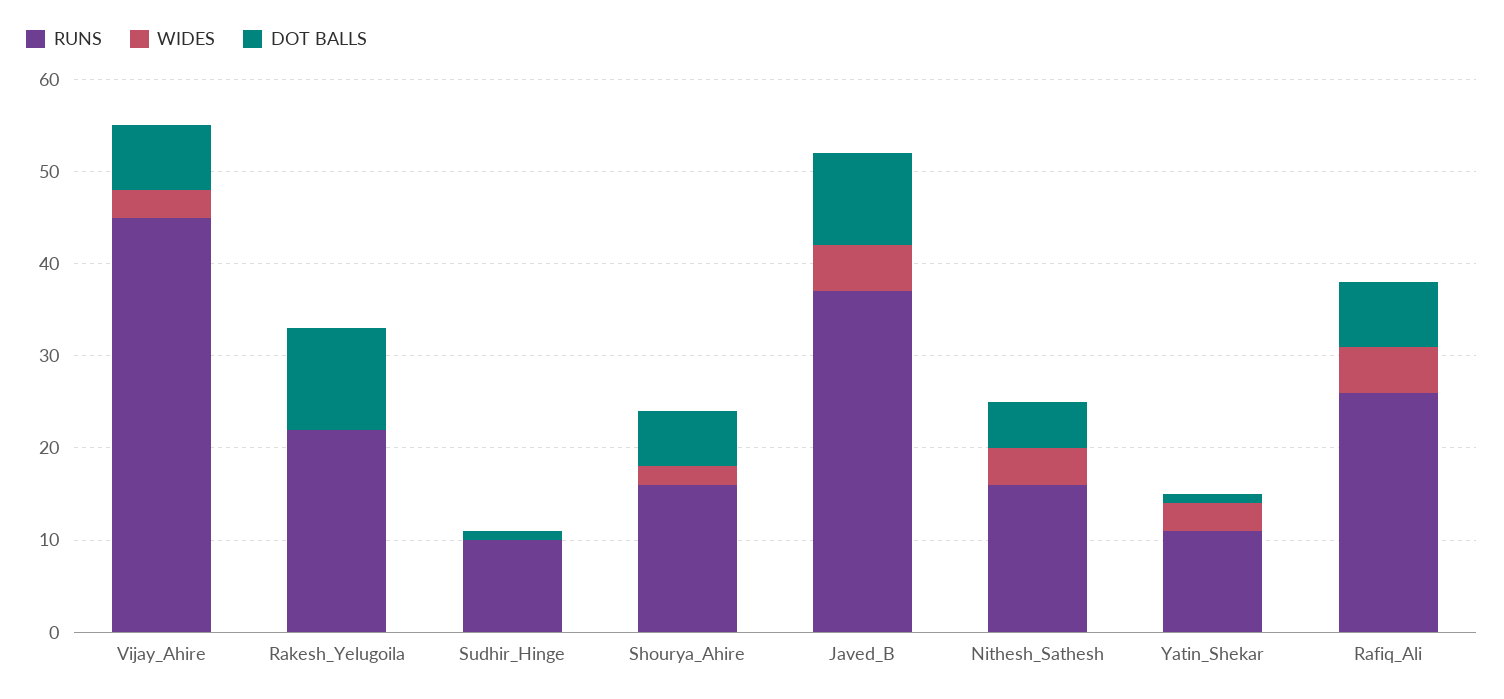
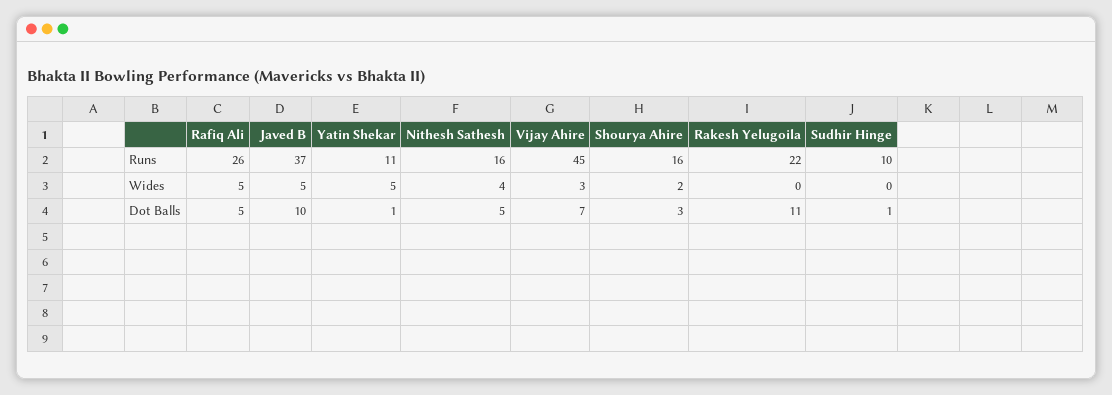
DOT BALLS, Shourya_Ahire: 6 -> 3
WIDES, Yatin_Shekar: 3 -> 5
DOT BALLS, Rafiq_Ali: 7 -> 5

